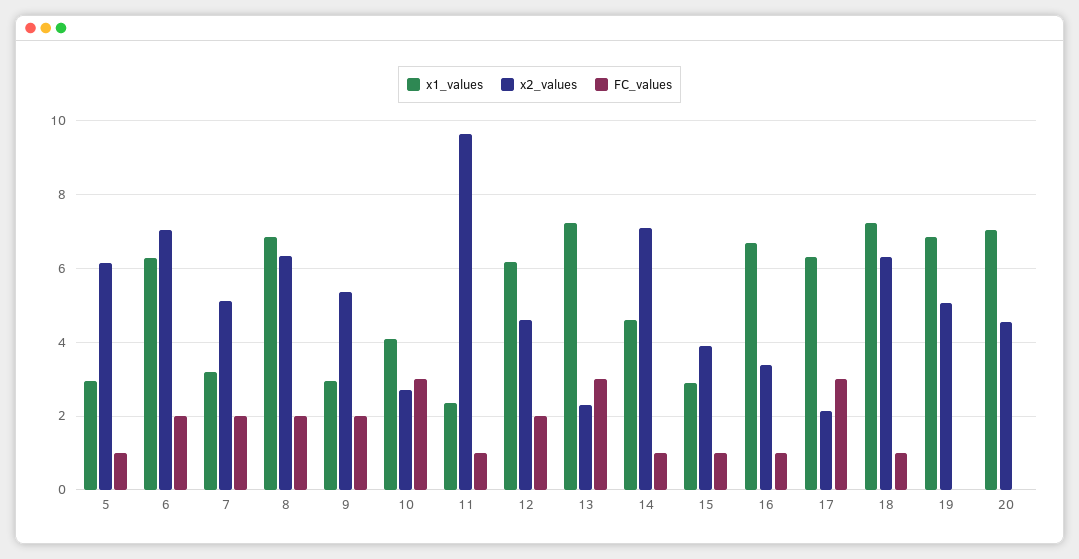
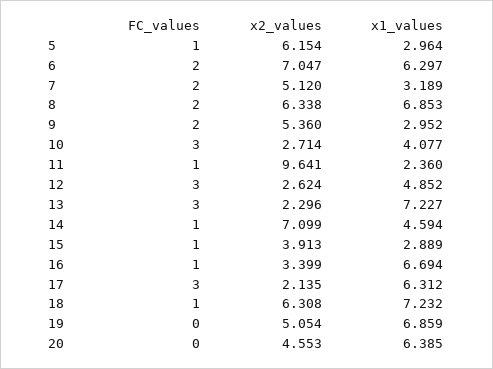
x1_values, 12: 6.2 -> 4.852
x2_values, 12: 4.6 -> 2.624
FC_values, 12: 2 -> 3
x1_values, 20: 7 -> 6.385

